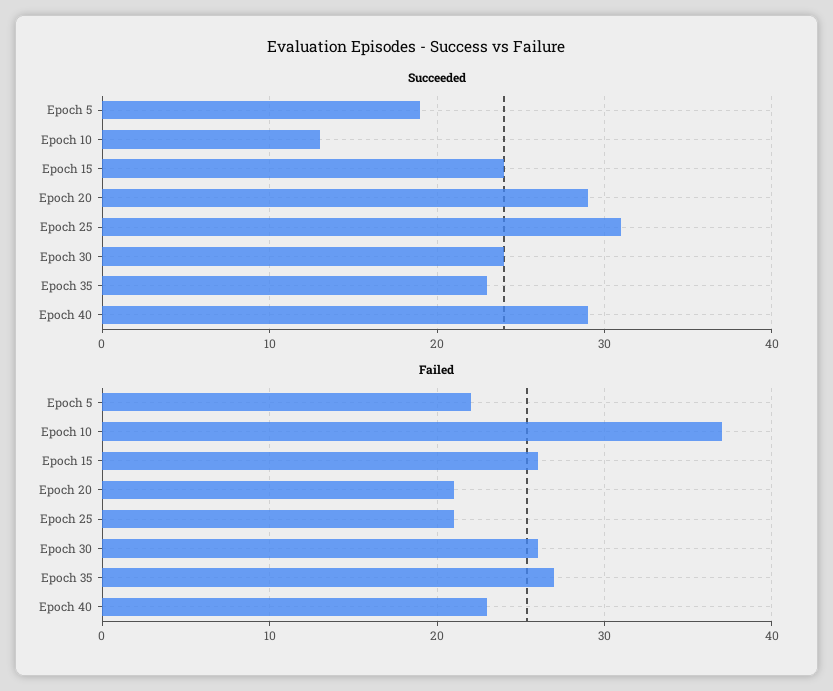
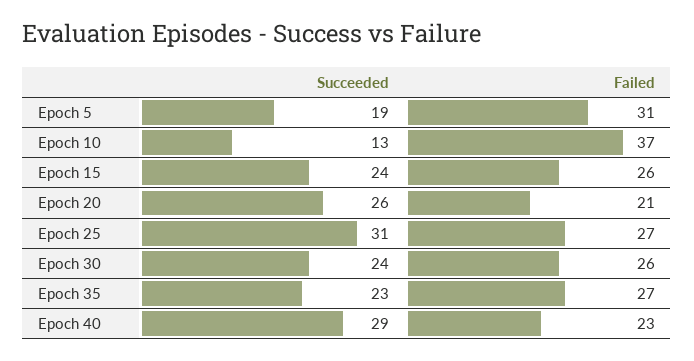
Succeeded, Epoch 20: 29 -> 26
Failed, Epoch 5: 22 -> 31
Failed, Epoch 25: 21 -> 27

